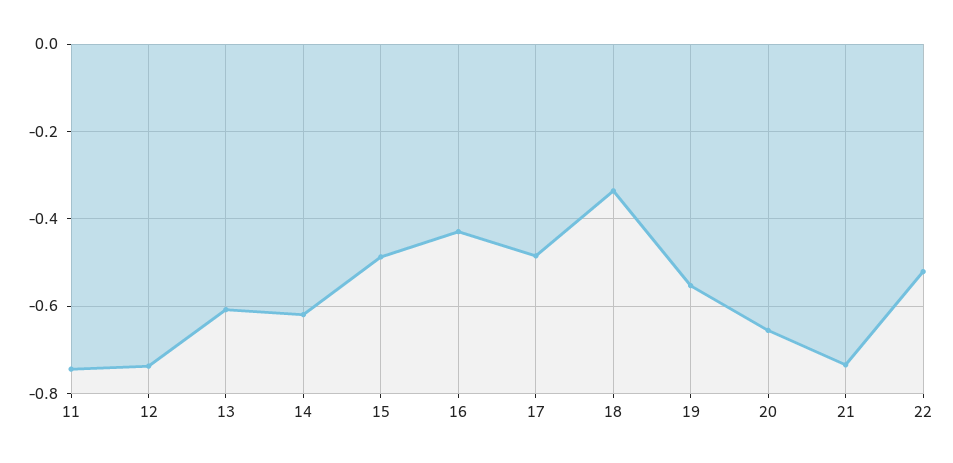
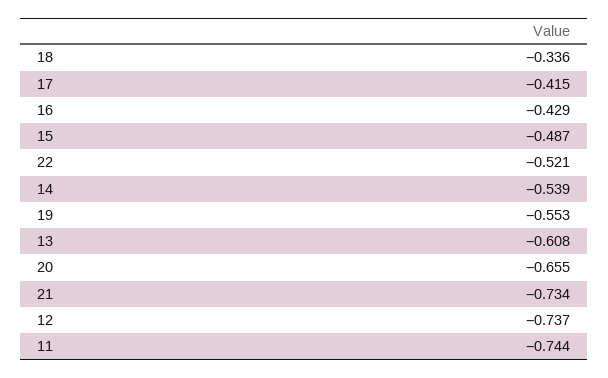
14: -0.62 -> -0.539
17: -0.48 -> -0.415

